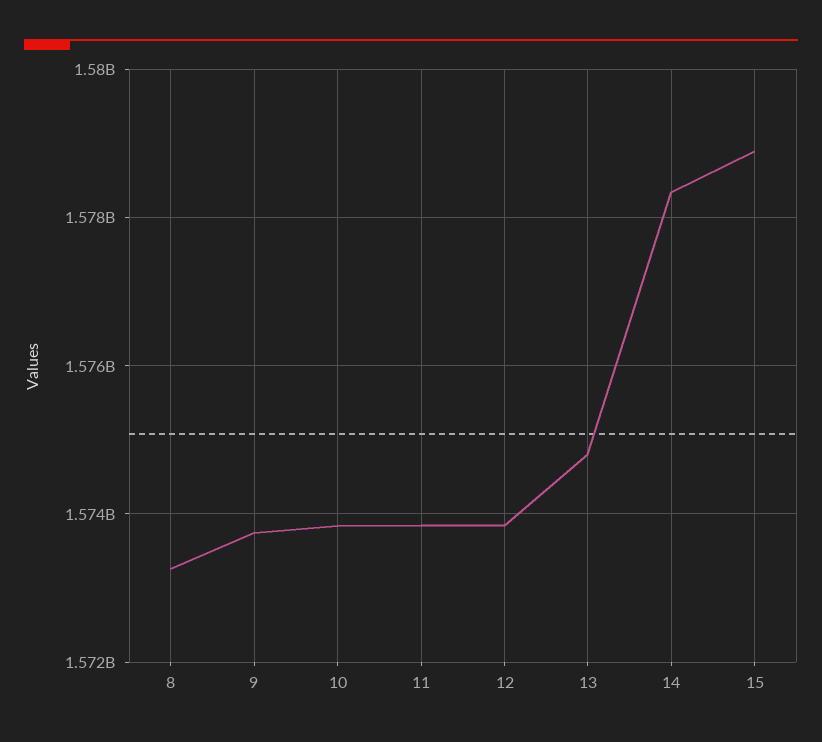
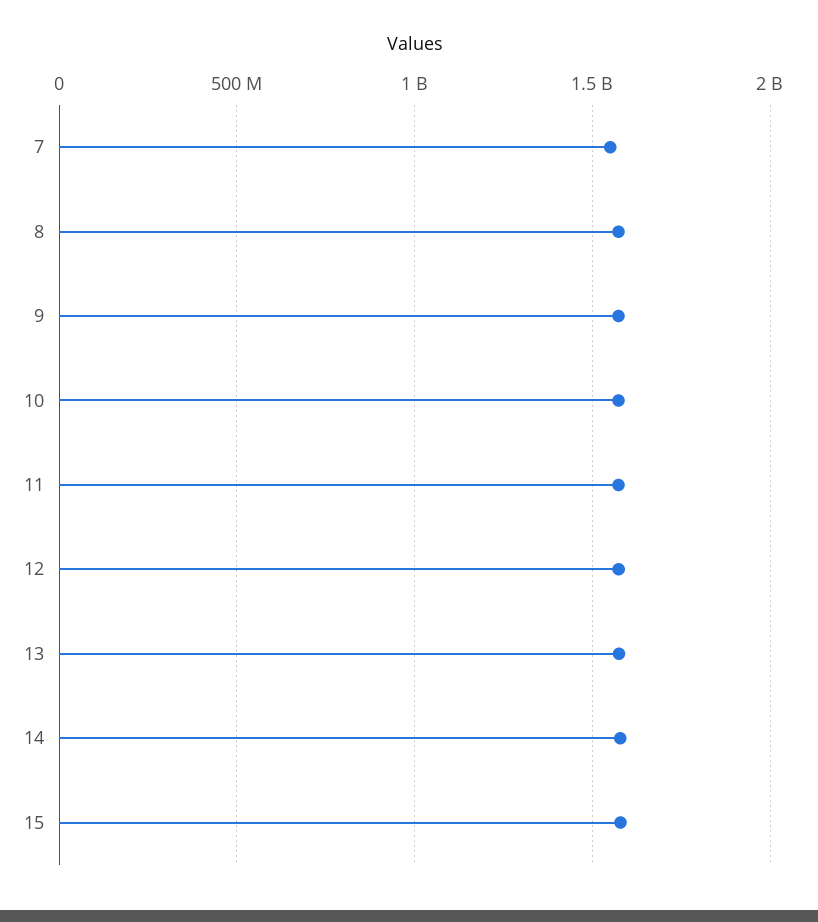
7: none -> 1550000000

